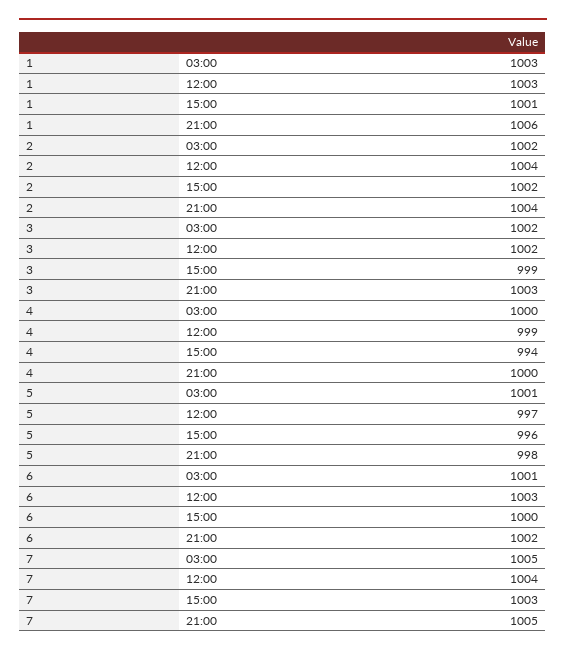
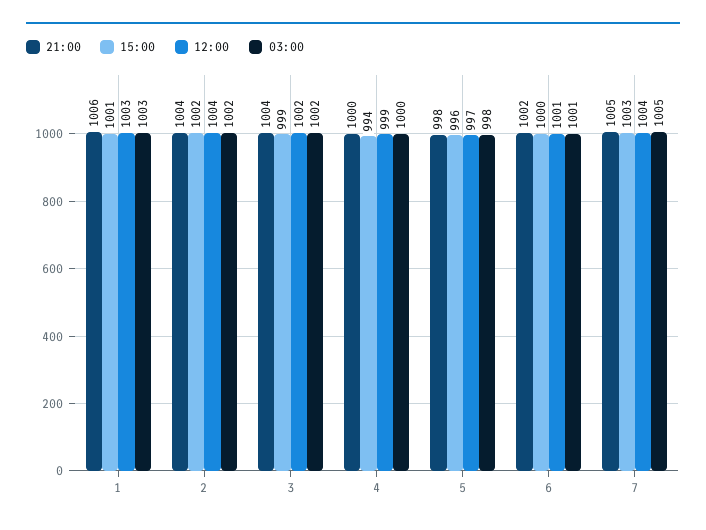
21:00, 3: 1003 -> 1004
03:00, 5: 1001 -> 998
12:00, 6: 1003 -> 1001

